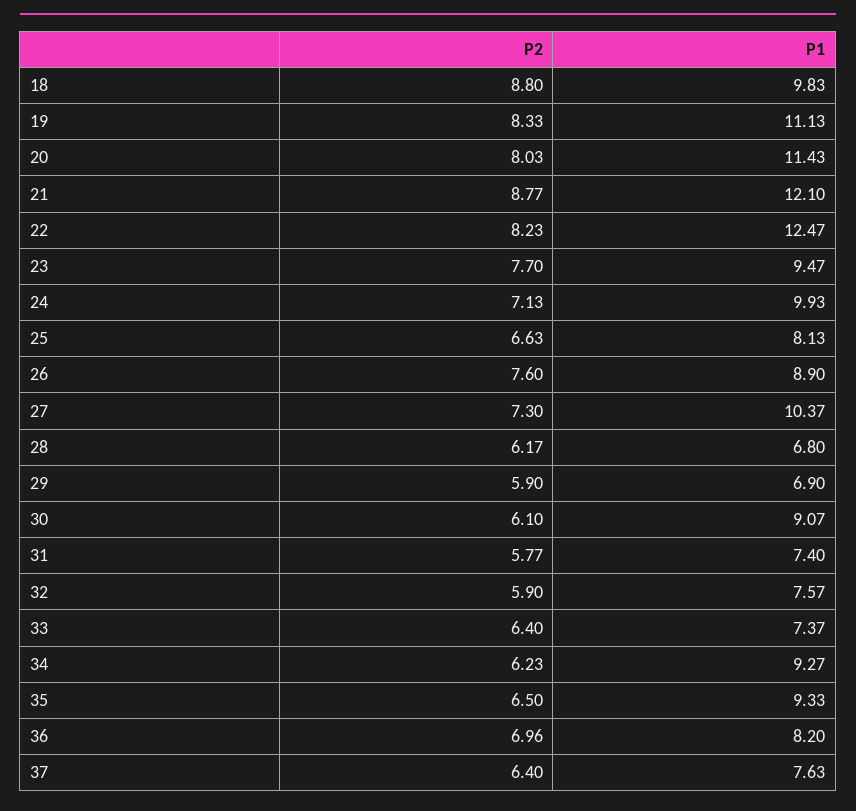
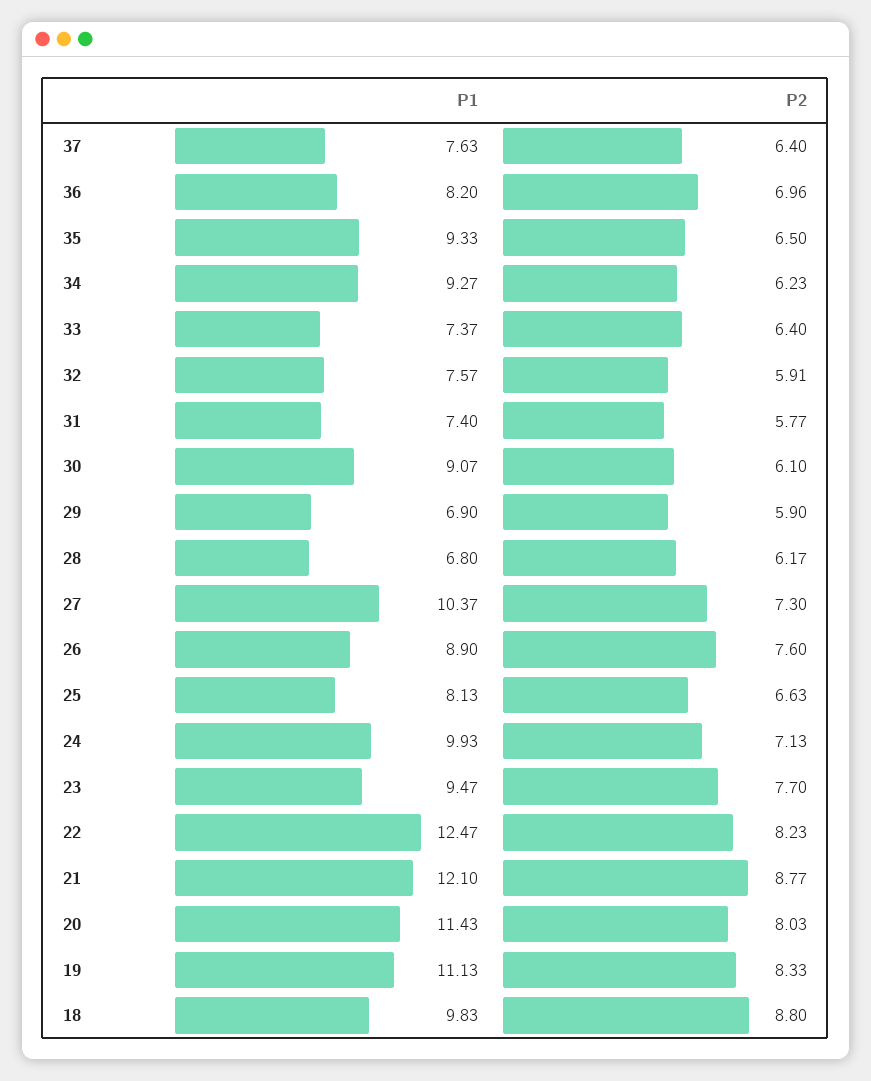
P2, 32: 5.9 -> 5.91

